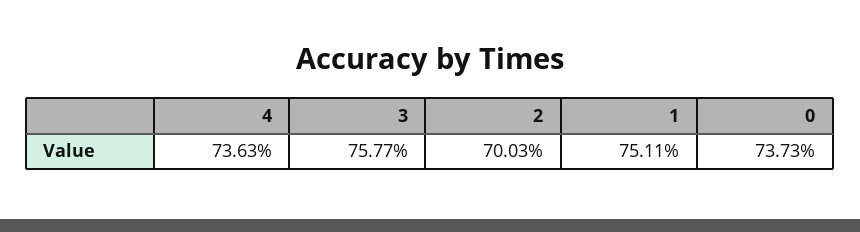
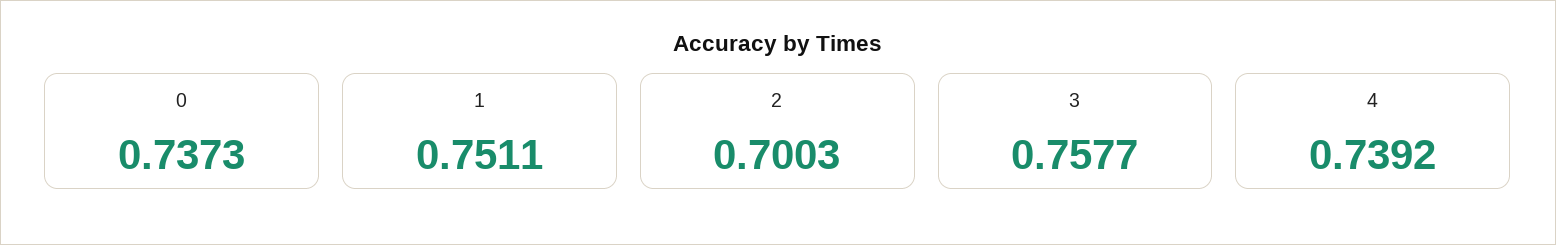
4: 0.7363 -> 0.7392

